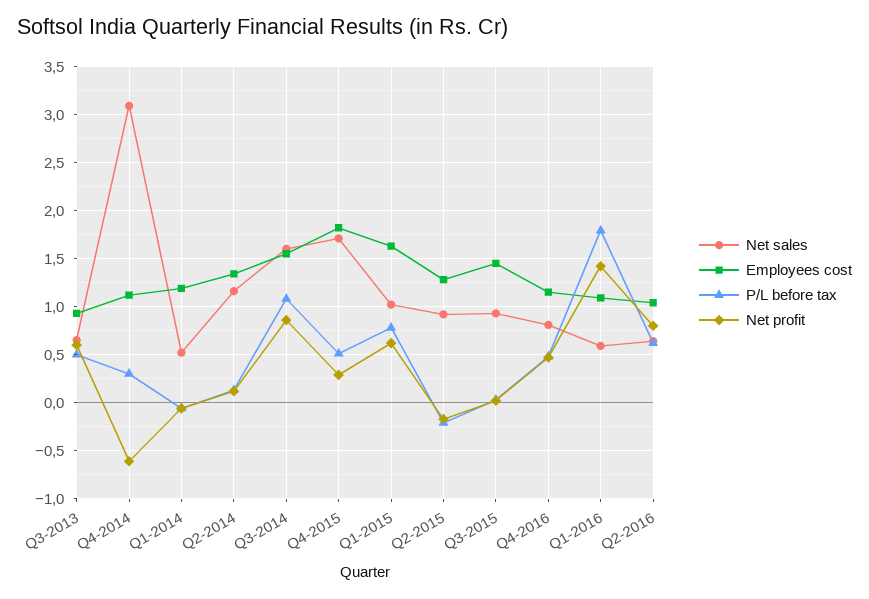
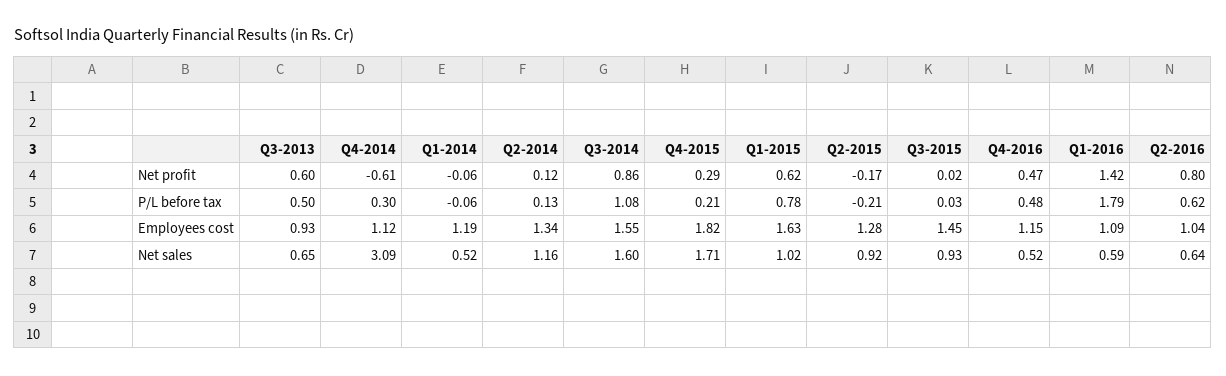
P/L before tax, Q4-2015: 0.5 -> 0.21
Net sales, Q4-2016: 0.8 -> 0.52

